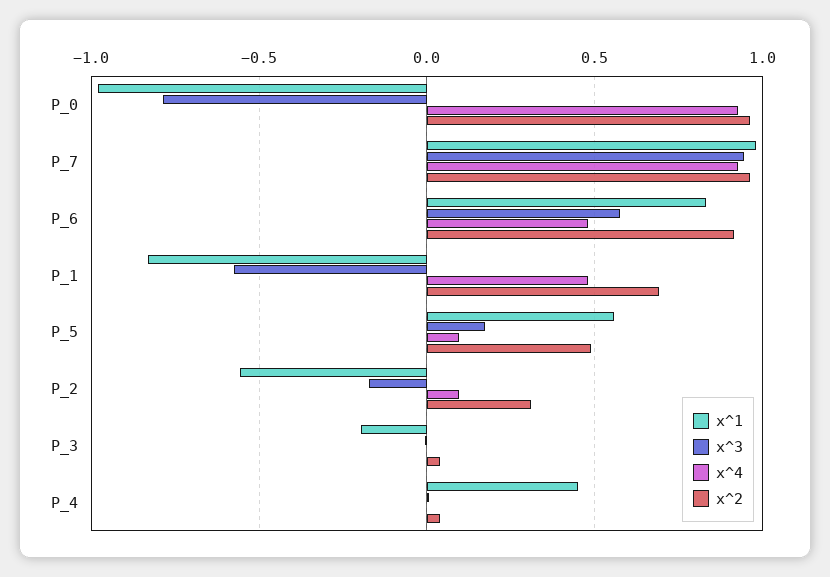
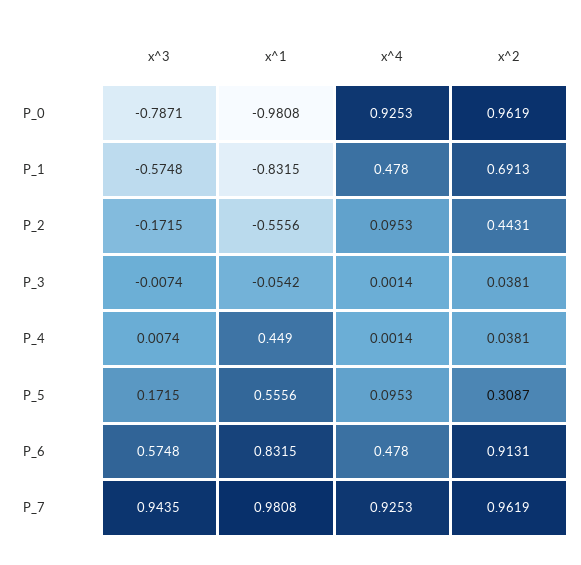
x^2, P_5: 0.5 -> 0.3087
x^2, P_2: 0.3 -> 0.4431
x^1, P_3: -0.2 -> -0.0542

